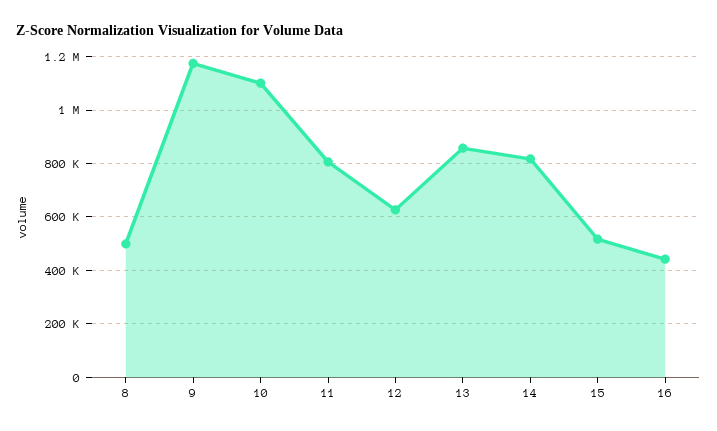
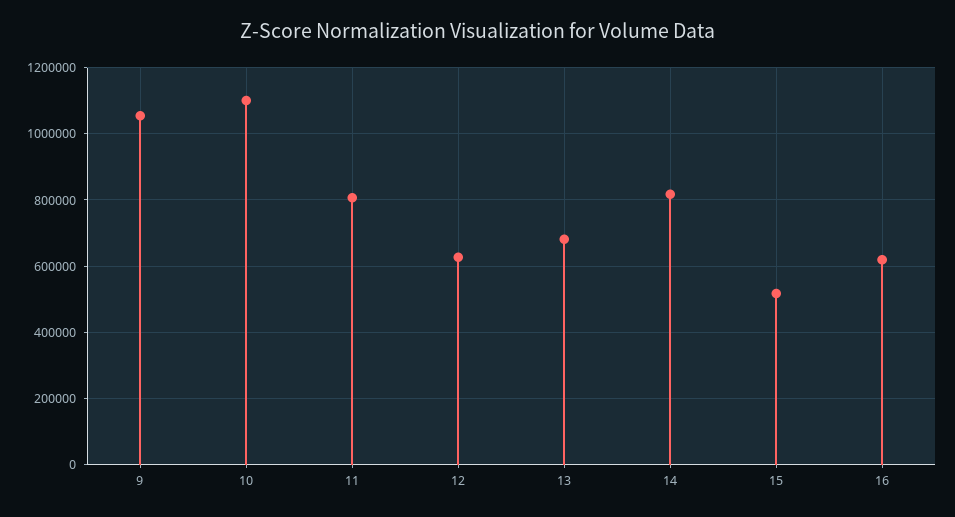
8: 500000 -> none
9: 1175000 -> 1060000
13: 850000 -> 680000
16: 450000 -> 620000

